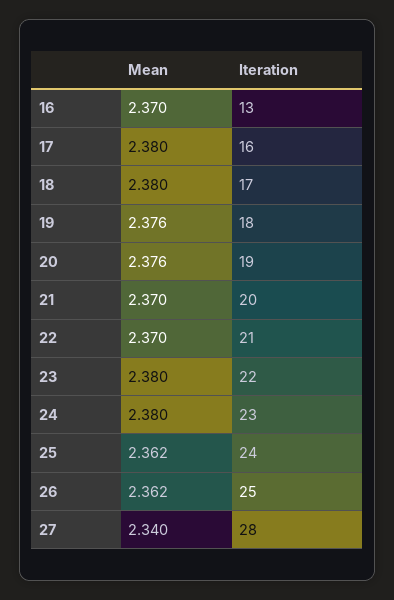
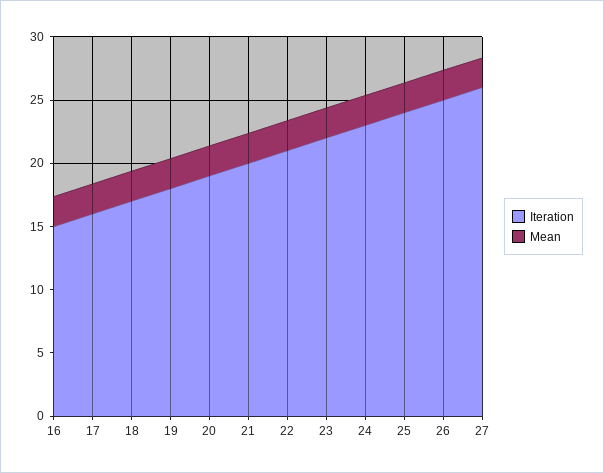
Iteration, 16: 13 -> 15
Iteration, 27: 28 -> 26

